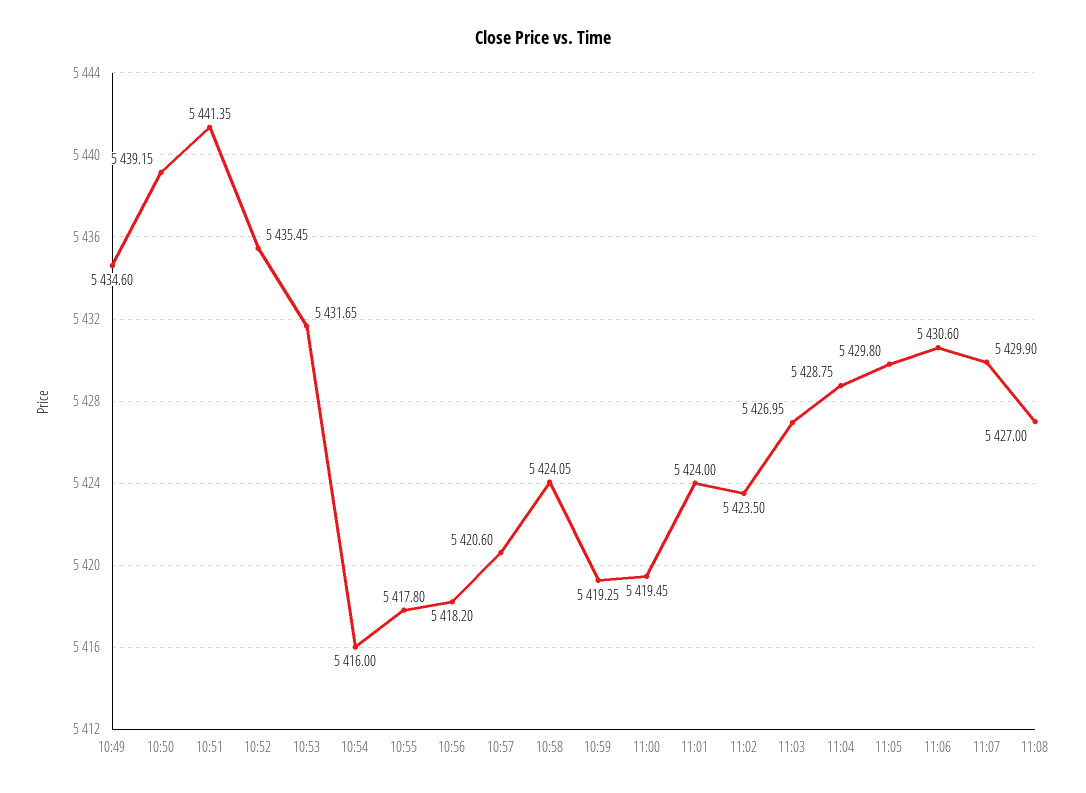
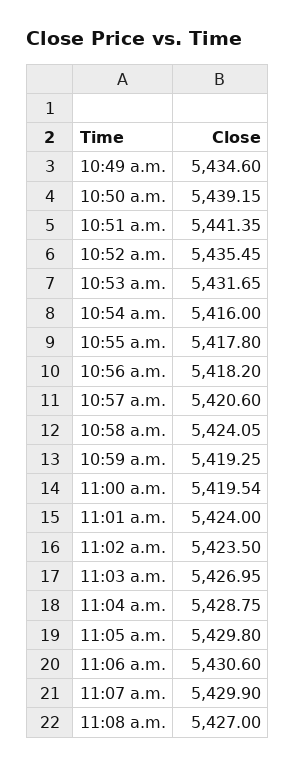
11:00: 5419.45 -> 5419.54

